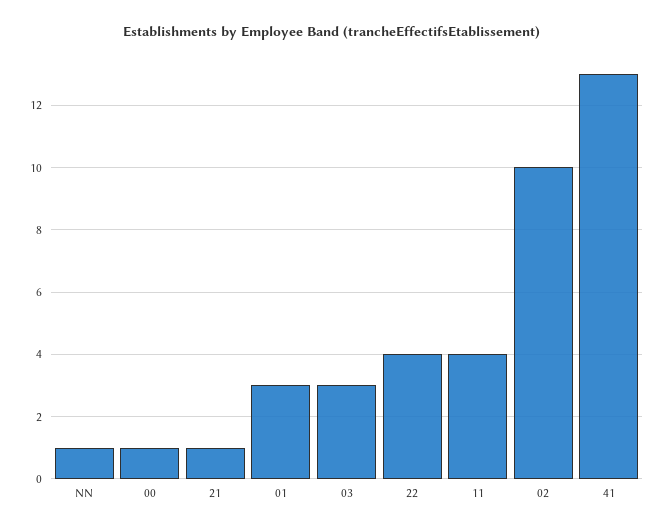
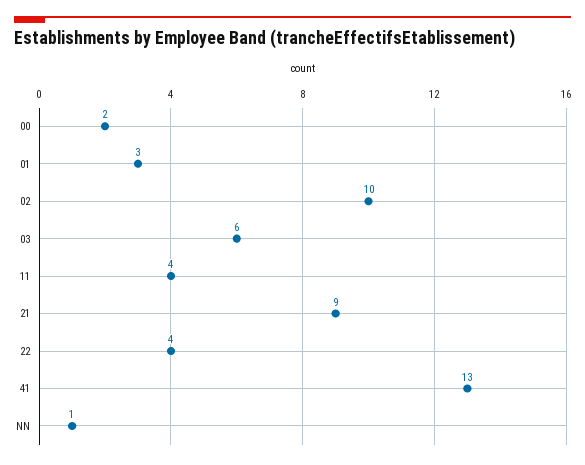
00: 1 -> 2
21: 1 -> 9
03: 3 -> 6

